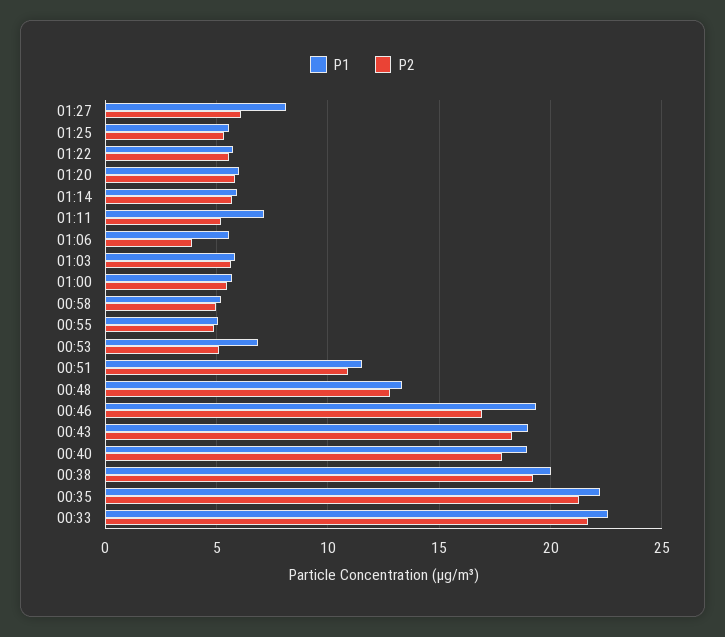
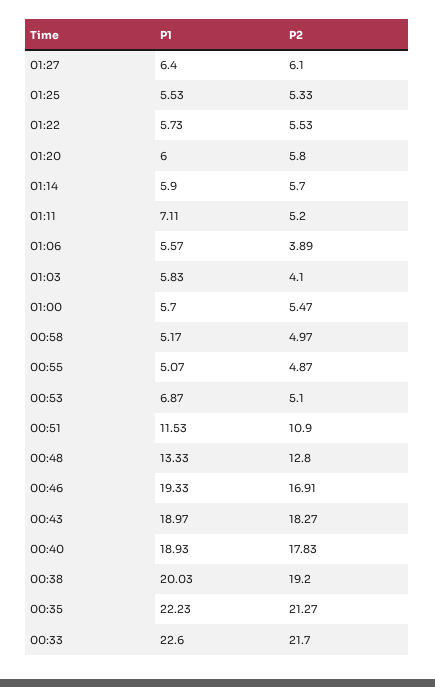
P1, 01:27: 8 -> 6.4
P2, 01:03: 5.5 -> 4.1

